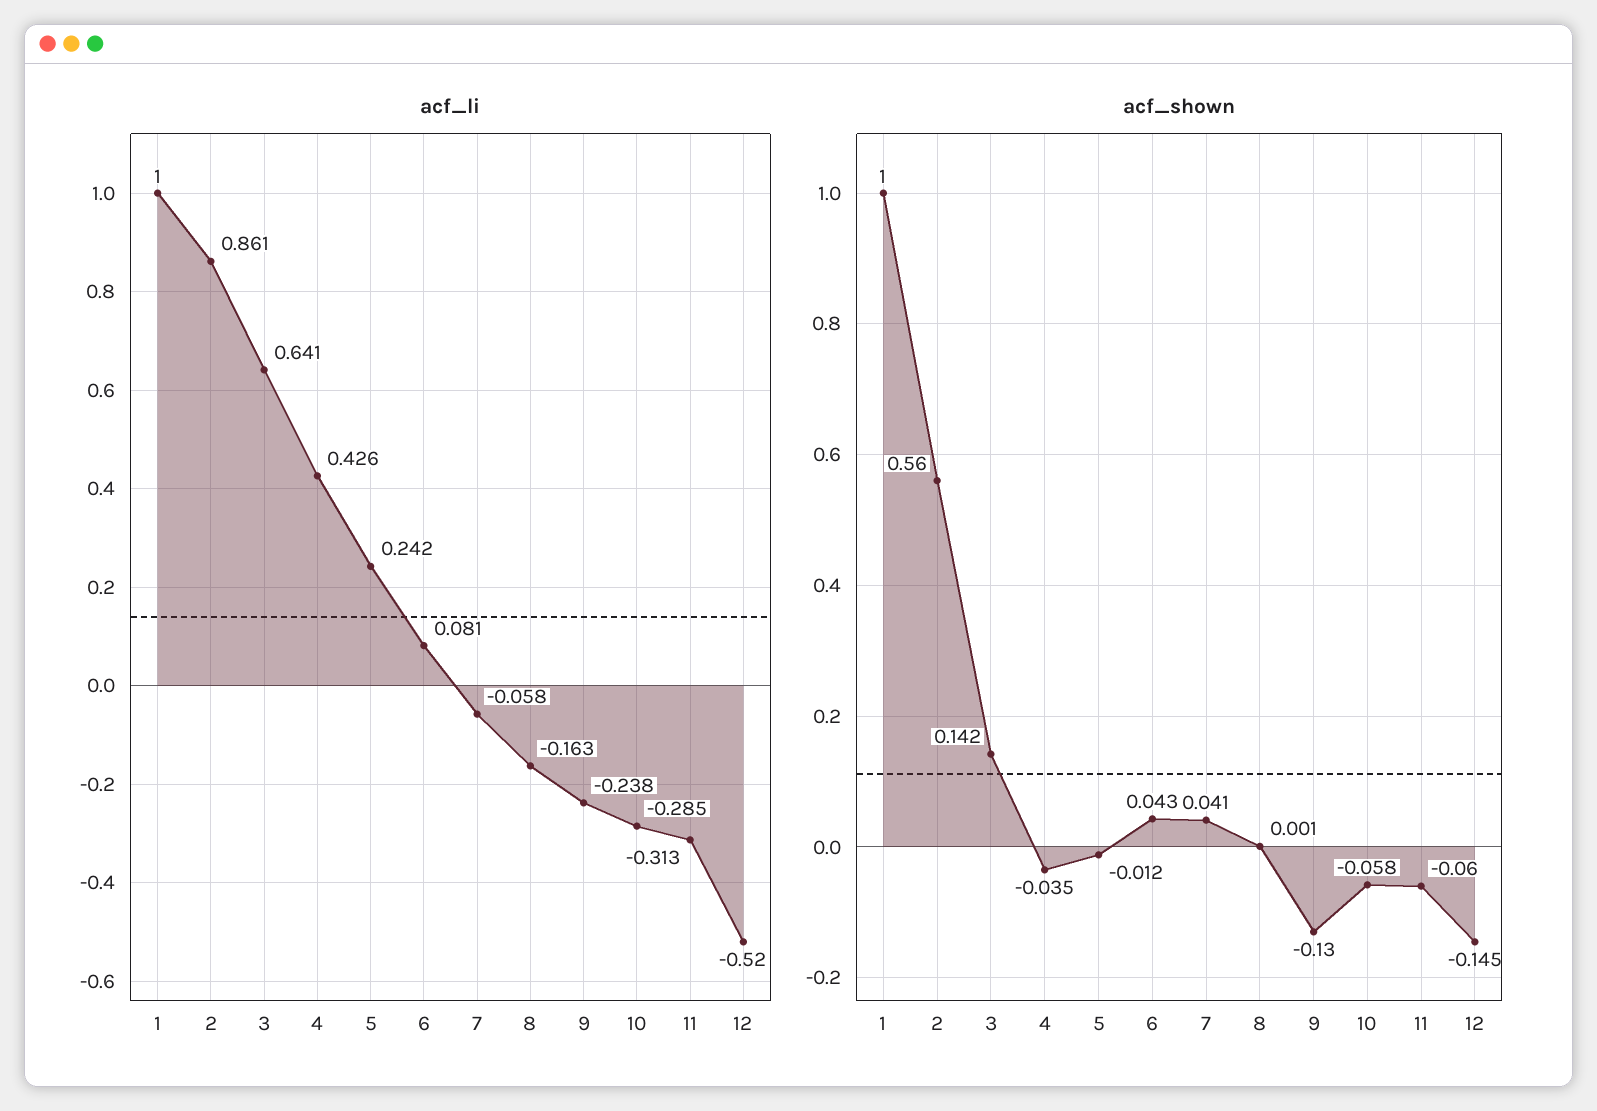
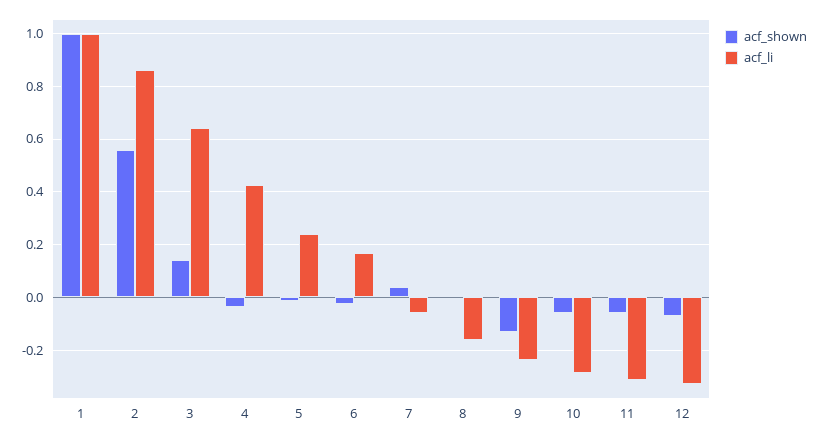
acf_li, 6: 0.081 -> 0.175
acf_li, 12: -0.52 -> -0.325
acf_shown, 6: 0.043 -> -0.025
acf_shown, 12: -0.145 -> -0.075

